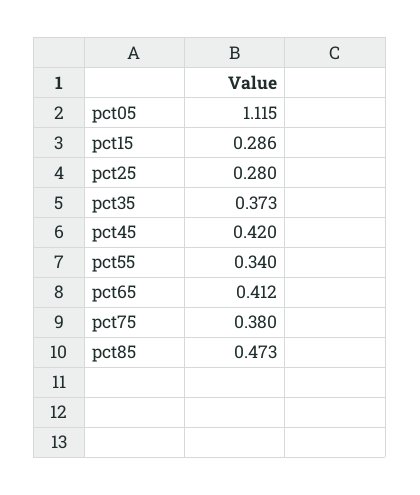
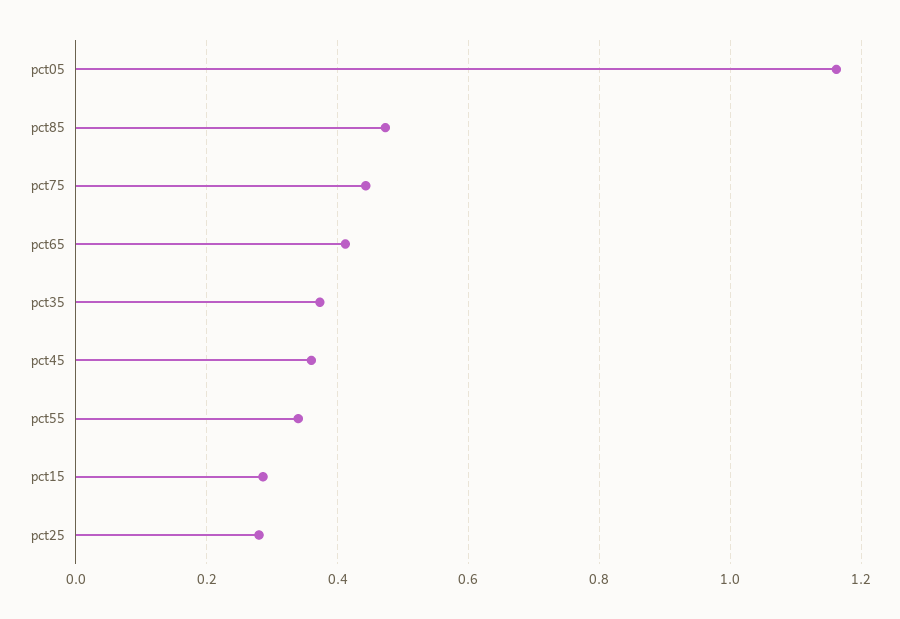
pct05: 1.115 -> 1.16
pct45: 0.42 -> 0.36
pct75: 0.38 -> 0.44

